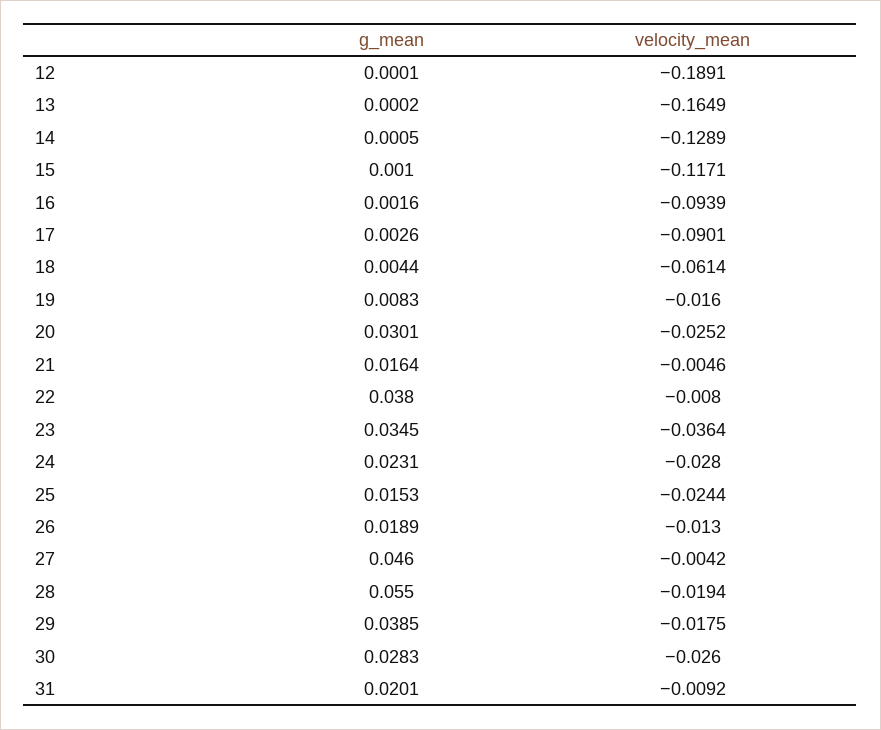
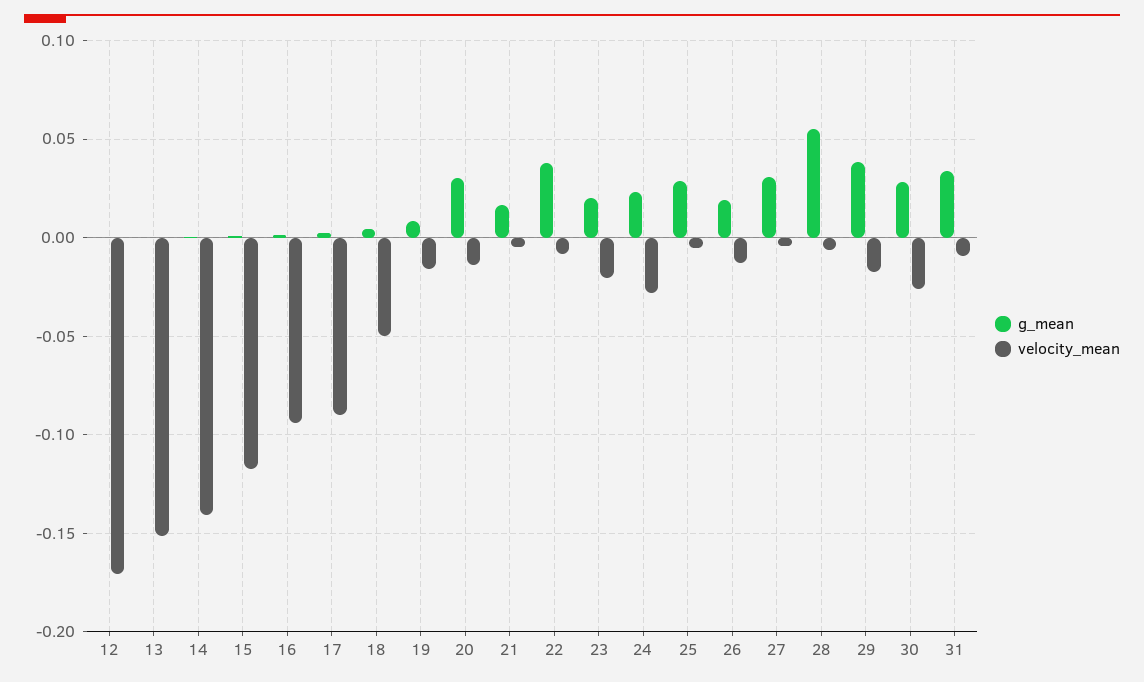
velocity_mean, 12: -0.1891 -> -0.17
velocity_mean, 13: -0.1649 -> -0.15
velocity_mean, 14: -0.1289 -> -0.14
velocity_mean, 18: -0.0614 -> -0.05
velocity_mean, 20: -0.0252 -> -0.015
g_mean, 23: 0.0345 -> 0.02
velocity_mean, 23: -0.0364 -> -0.02
g_mean, 25: 0.0153 -> 0.03
velocity_mean, 25: -0.0244 -> -0.005
g_mean, 27: 0.046 -> 0.03
velocity_mean, 28: -0.0194 -> -0.005
g_mean, 31: 0.0201 -> 0.035

